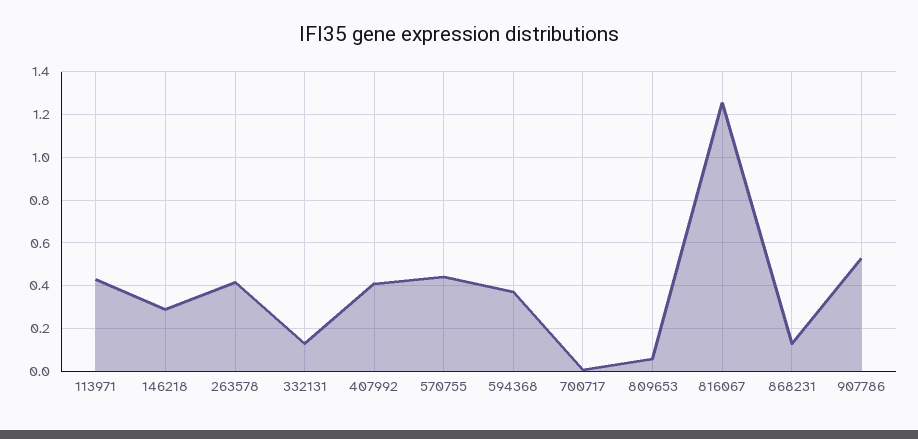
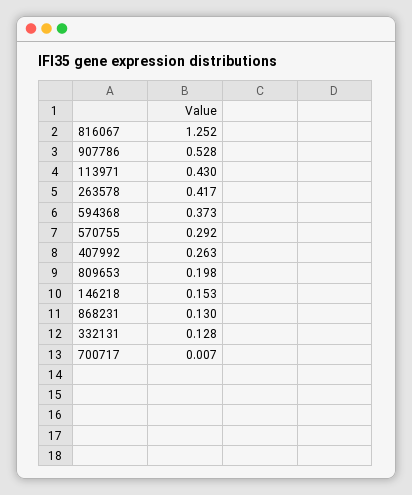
146218: 0.3 -> 0.153
407992: 0.4 -> 0.263
570755: 0.45 -> 0.292
809653: 0.05 -> 0.198

